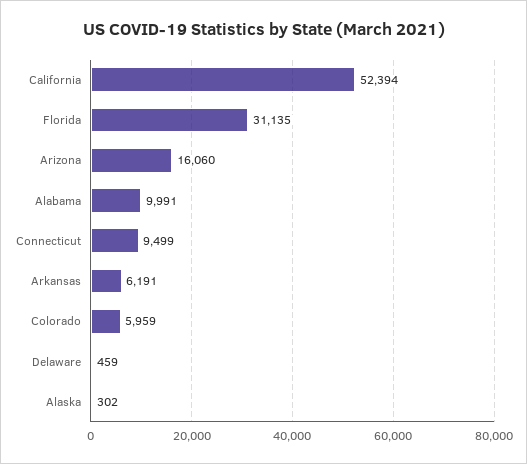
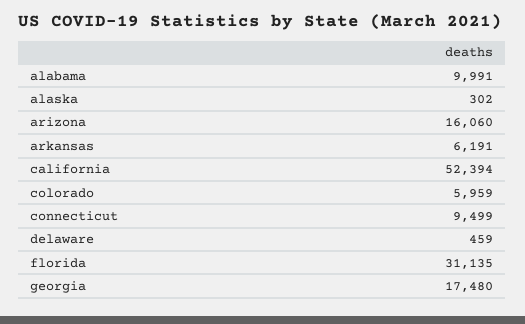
georgia: none -> 17480

